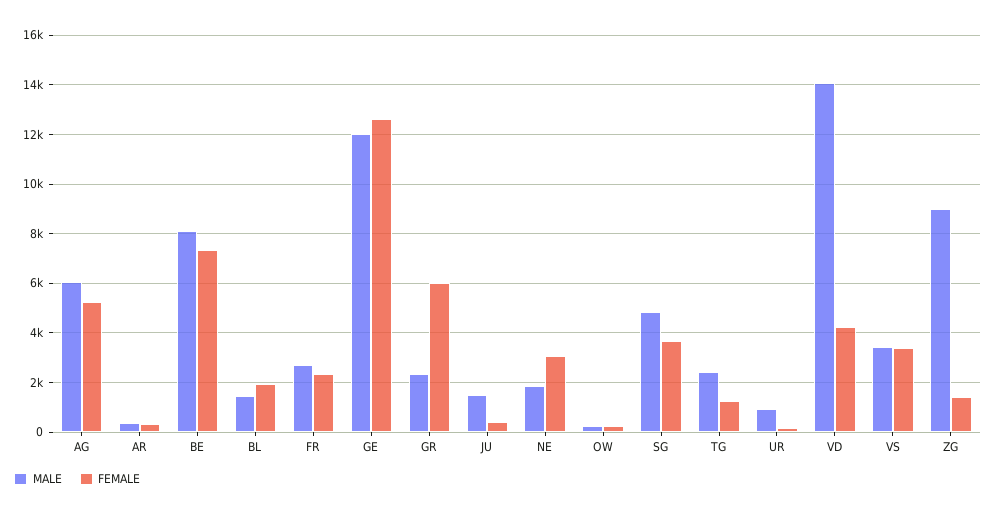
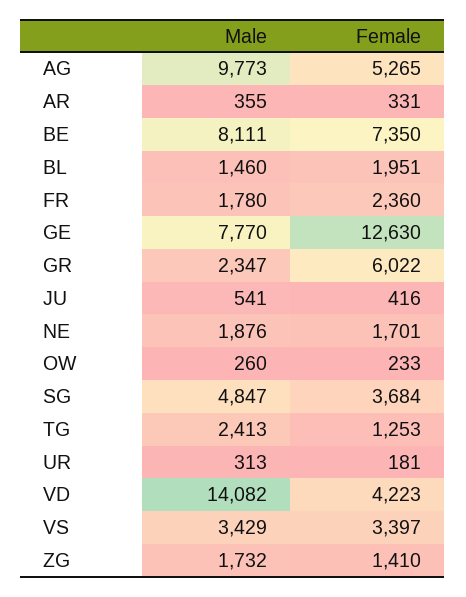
MALE, AG: 6000 -> 9773
MALE, FR: 2750 -> 1780
MALE, GE: 12000 -> 7770
MALE, JU: 1500 -> 541
FEMALE, NE: 3000 -> 1701
MALE, UR: 1000 -> 313
MALE, ZG: 9000 -> 1732

